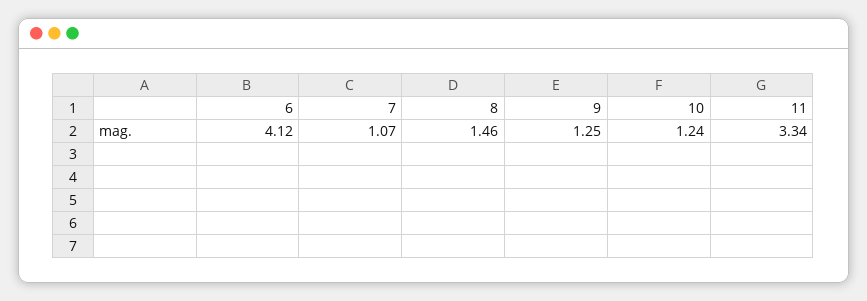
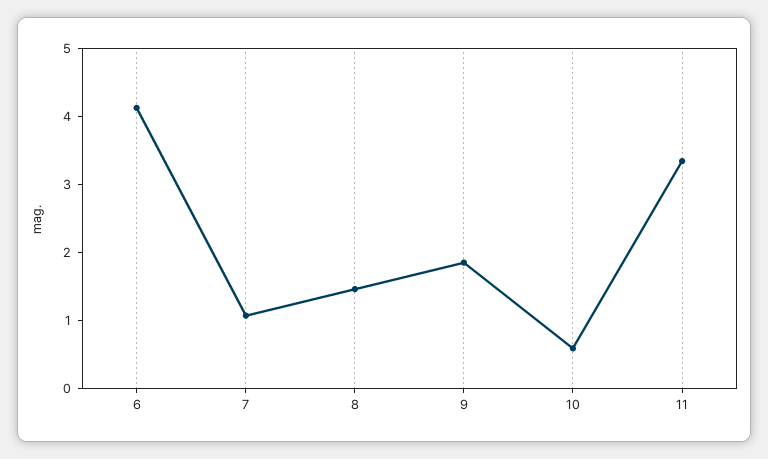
9: 1.25 -> 1.8
10: 1.24 -> 0.6

